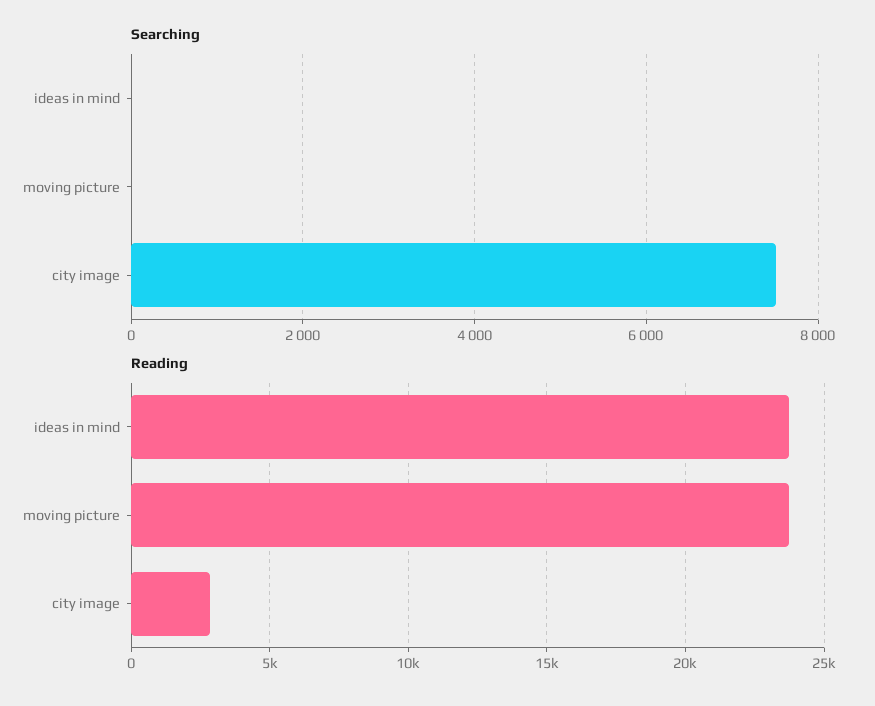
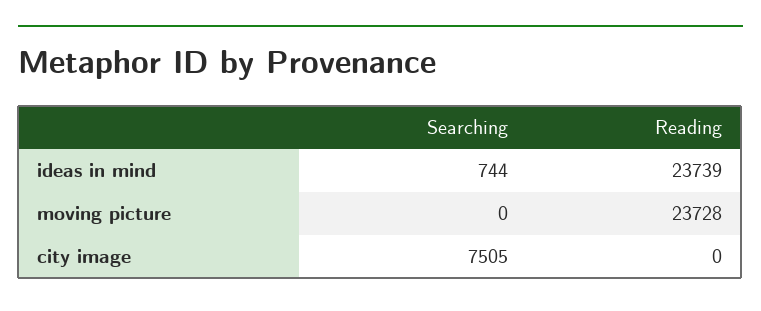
Searching, ideas in mind: 0 -> 744
Reading, city image: 3000 -> 0

